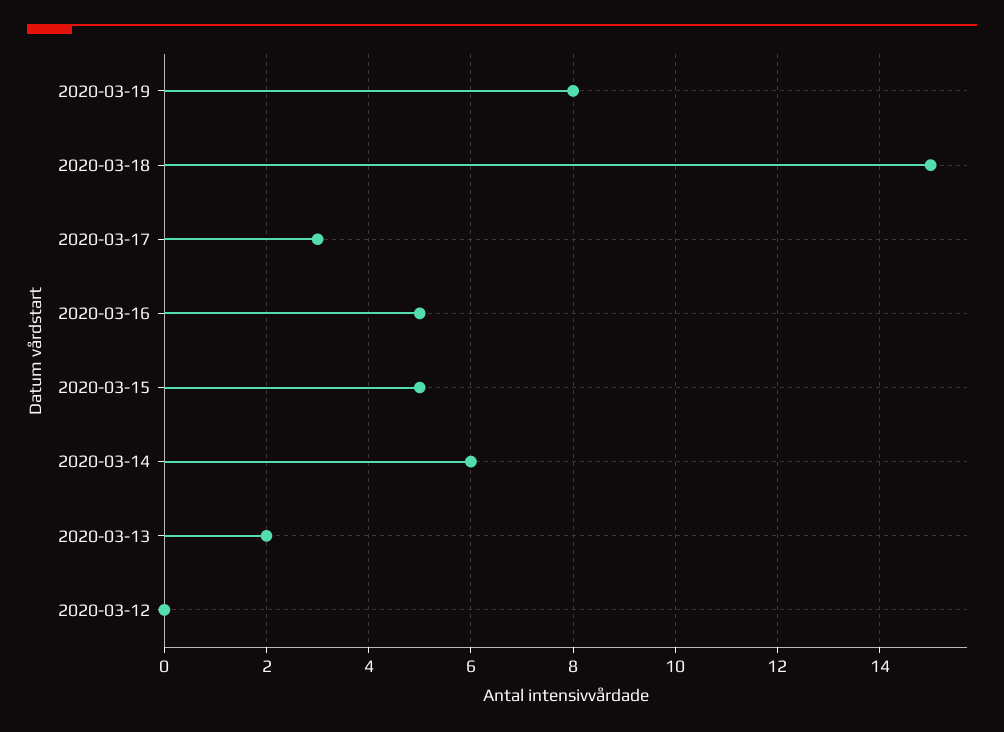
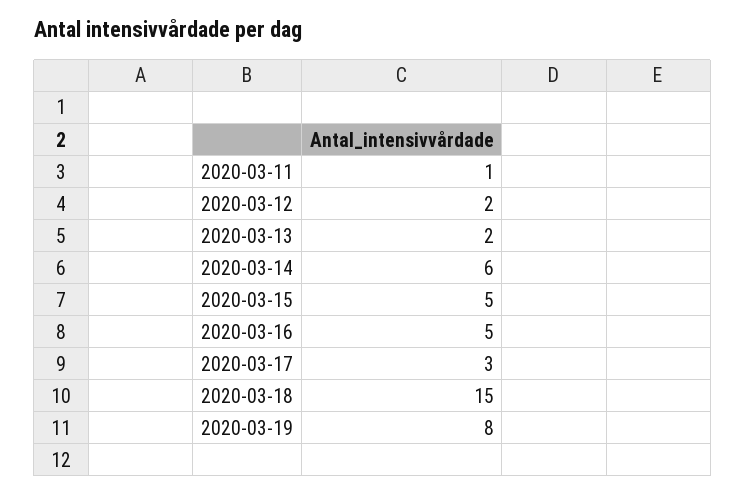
2020-03-12: 0 -> 2
2020-03-11: none -> 1

